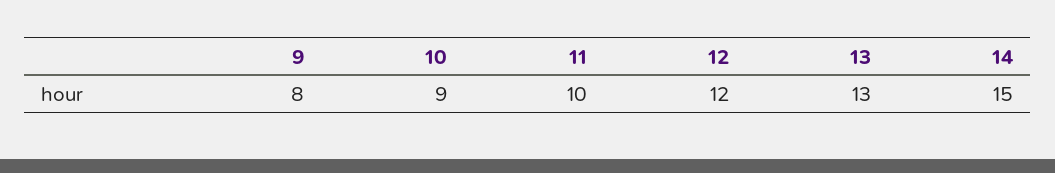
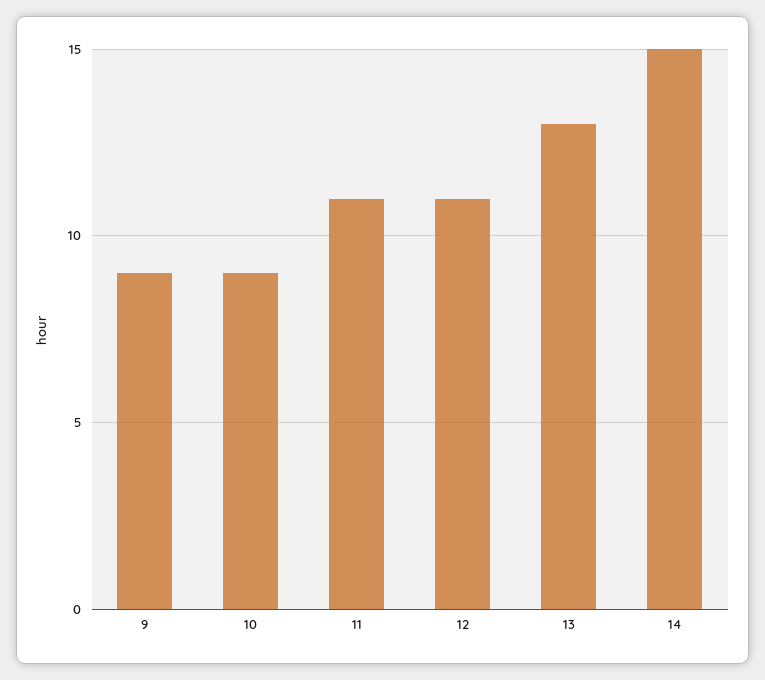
9: 8 -> 9
11: 10 -> 11
12: 12 -> 11

